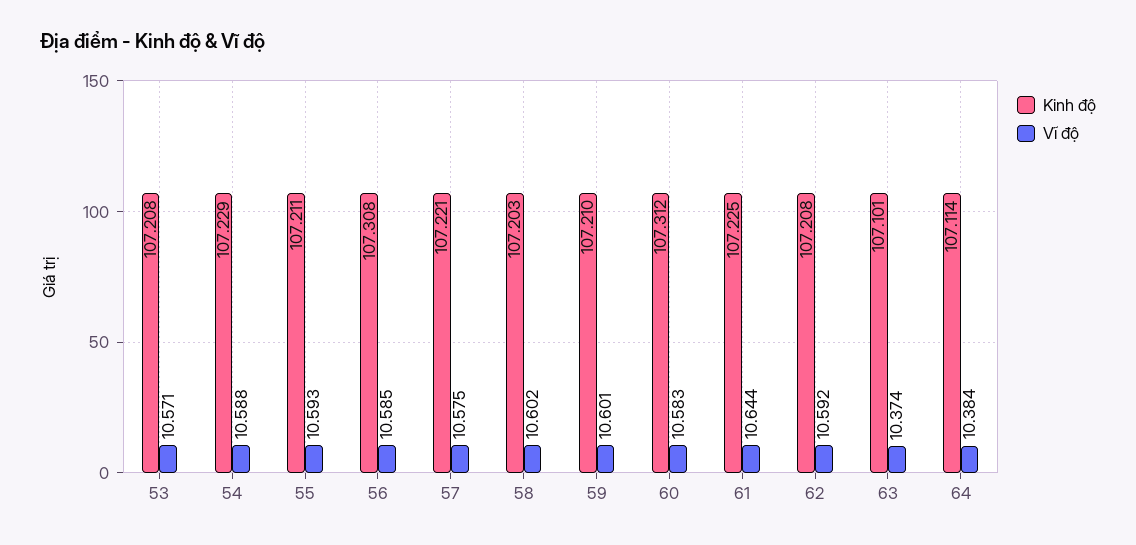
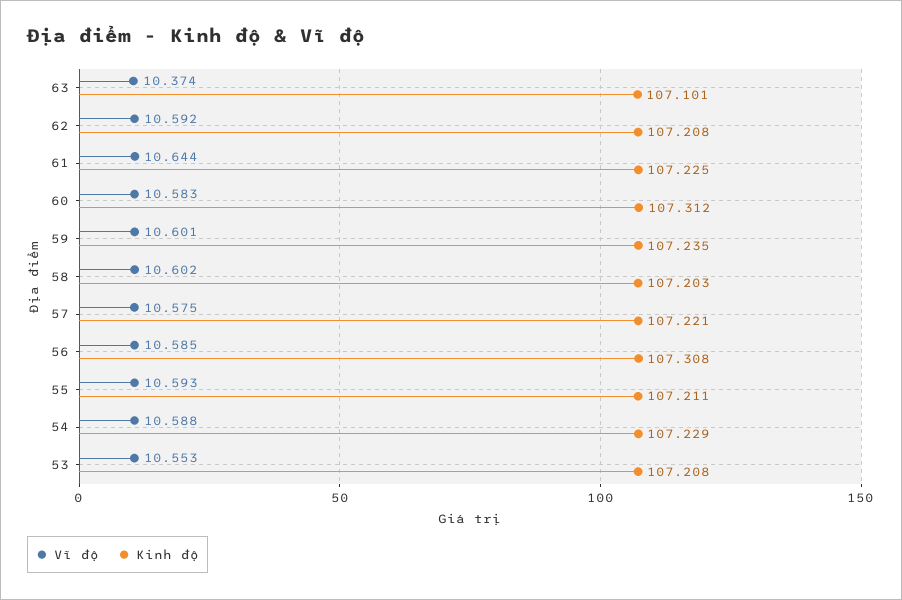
Vĩ độ, 53: 10.571 -> 10.553
Kinh độ, 59: 107.21 -> 107.235
Kinh độ, 64: 107.114 -> none
Vĩ độ, 64: 10.384 -> none

